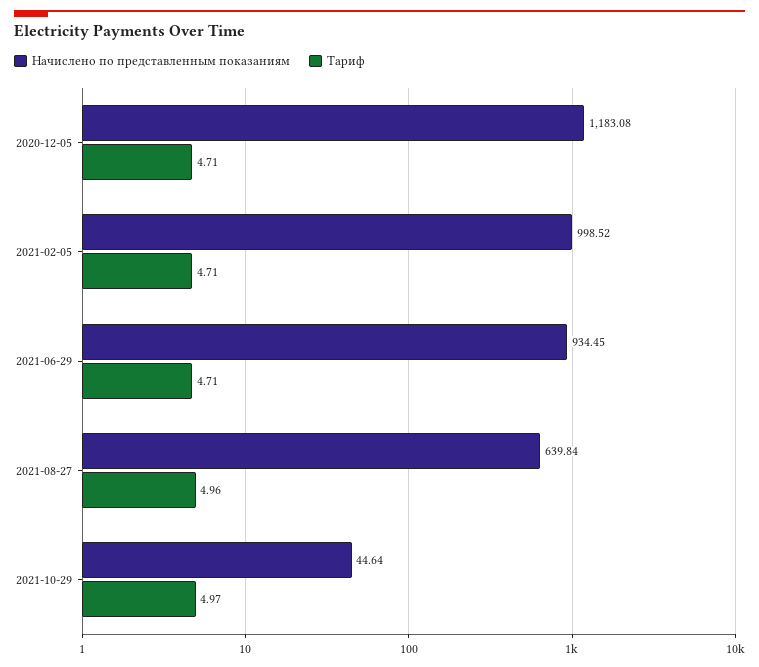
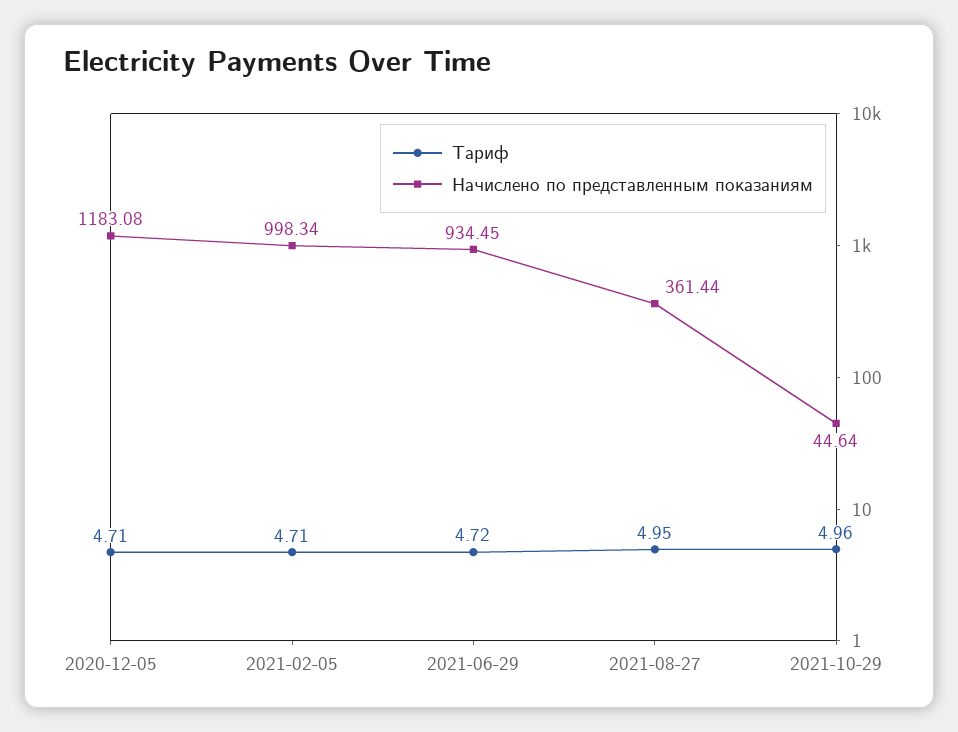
Начислено по представленным показаниям, 2021-02-05: 998.52 -> 998.34
Тариф, 2021-06-29: 4.71 -> 4.72
Начислено по представленным показаниям, 2021-08-27: 639.84 -> 361.44
Тариф, 2021-08-27: 4.96 -> 4.95
Тариф, 2021-10-29: 4.97 -> 4.96

